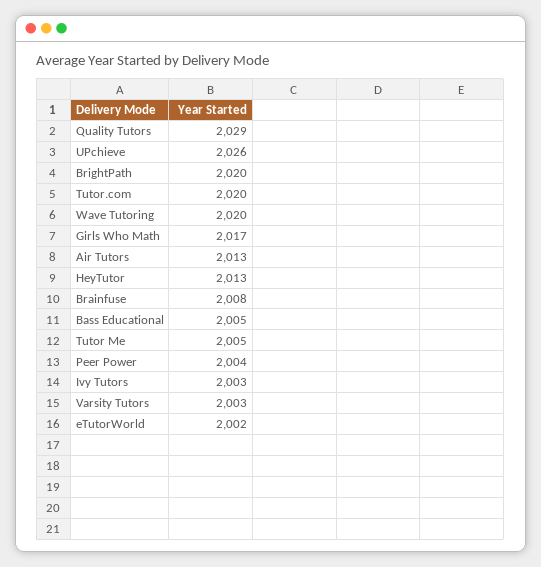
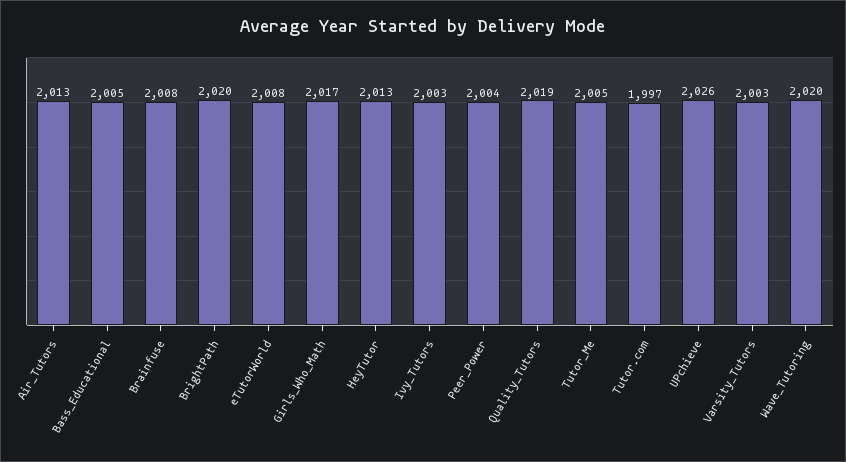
Quality Tutors: 2029 -> 2019
Tutor.com: 2020 -> 1997
eTutorWorld: 2002 -> 2008

